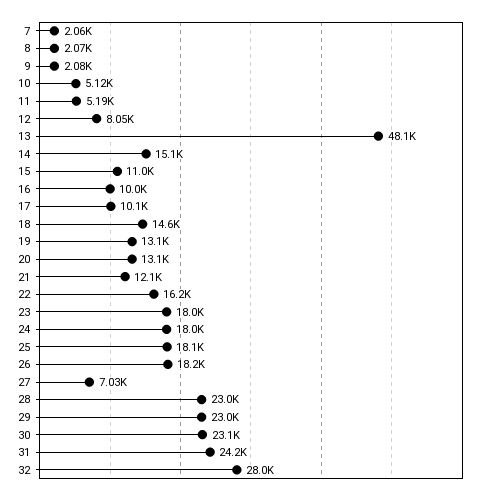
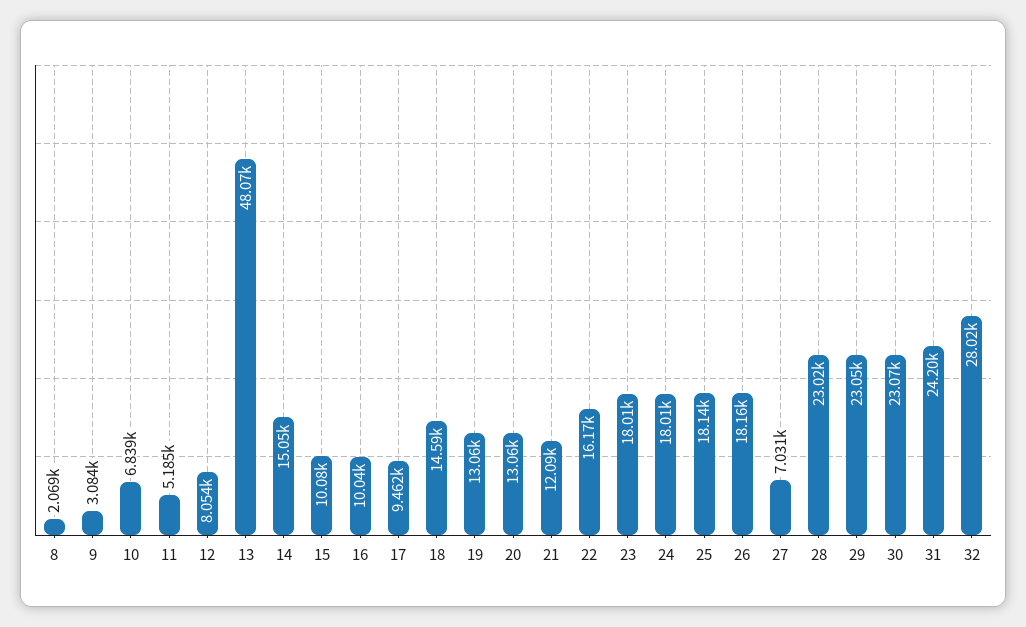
7: 2060 -> none
9: 2080 -> 3084
10: 5120 -> 6839
15: 11000 -> 10080
17: 10100 -> 9462

